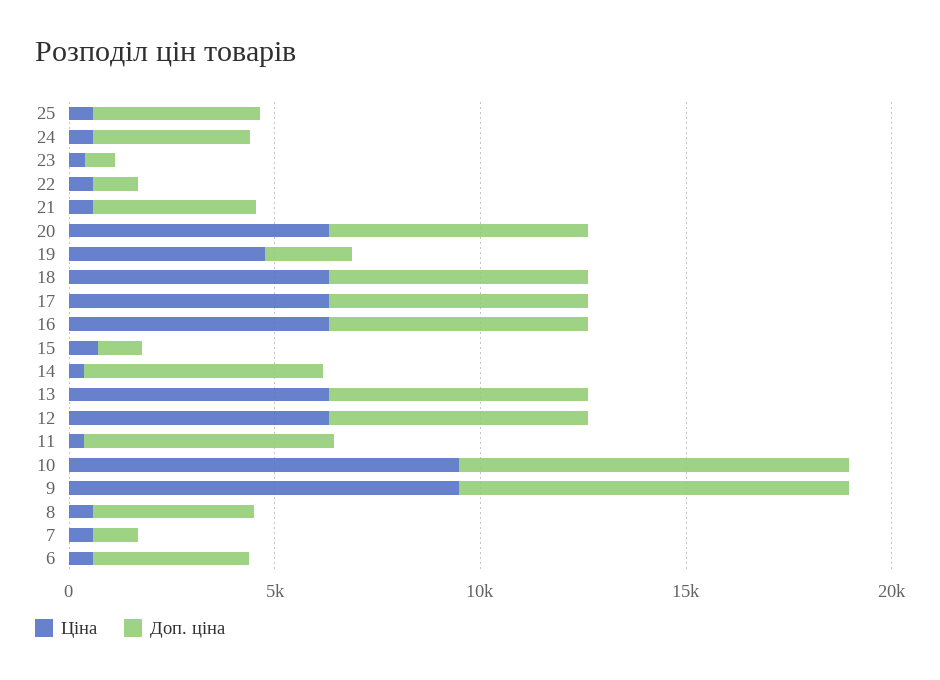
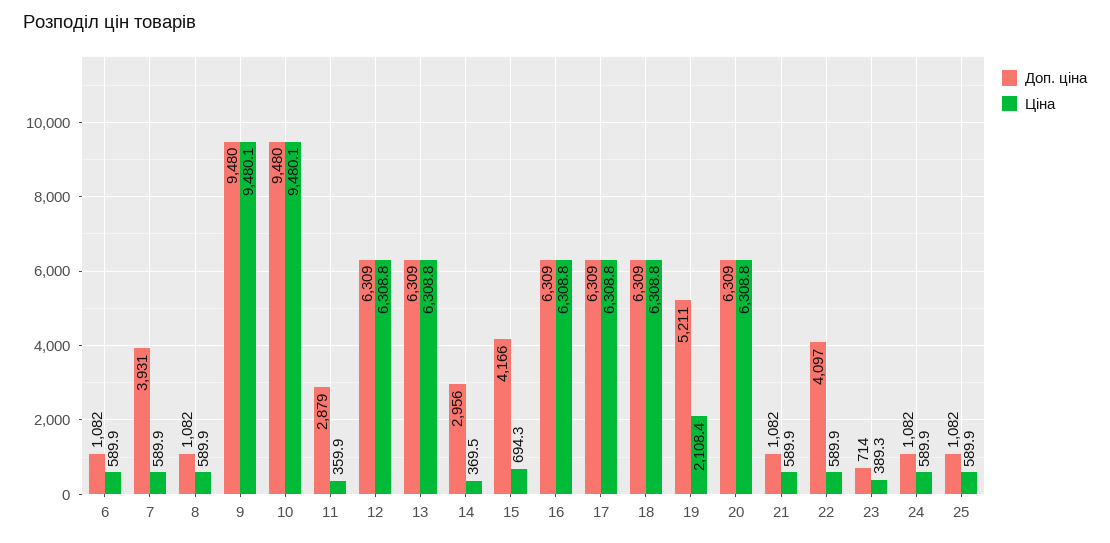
Доп. ціна, 25: 4000 -> 1082
Доп. ціна, 24: 4000 -> 1082
Доп. ціна, 22: 1000 -> 4097
Доп. ціна, 21: 4000 -> 1082
Ціна, 19: 5000 -> 2108.4
Доп. ціна, 19: 2000 -> 5211
Доп. ціна, 15: 1000 -> 4166
Доп. ціна, 14: 6000 -> 2956
Доп. ціна, 11: 6000 -> 2879
Доп. ціна, 8: 4000 -> 1082
Доп. ціна, 7: 1000 -> 3931
Доп. ціна, 6: 4000 -> 1082

